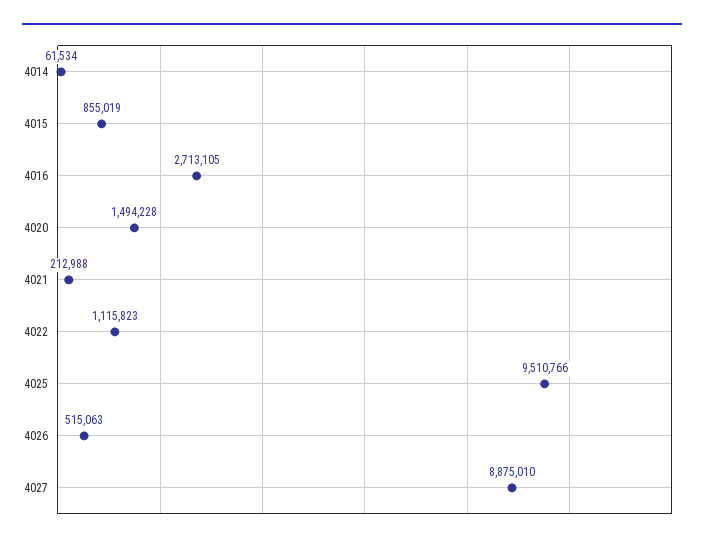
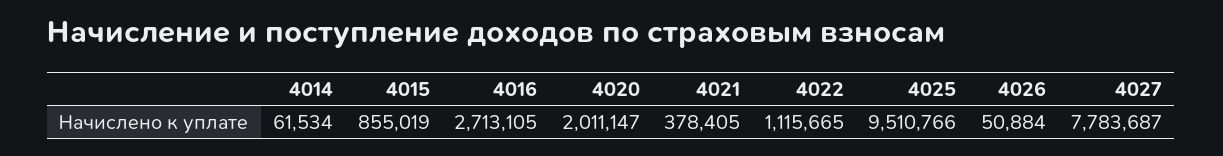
4020: 1494228 -> 2011147
4021: 212988 -> 378405
4022: 1115823 -> 1115665
4026: 515063 -> 50884
4027: 8875010 -> 7783687

